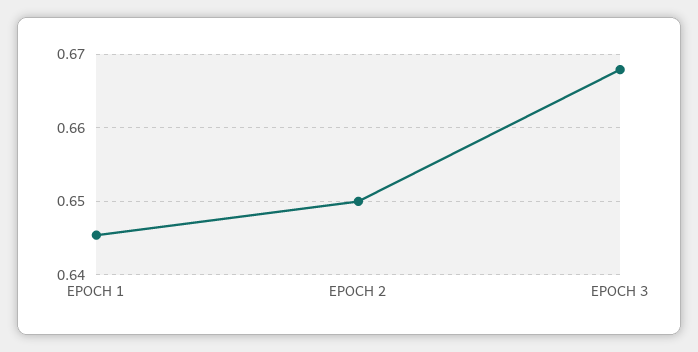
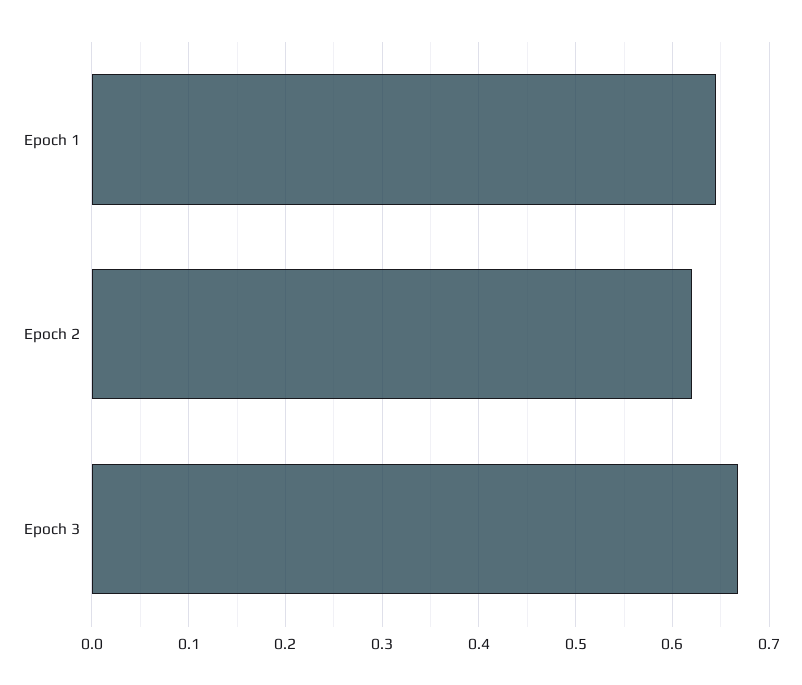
EPOCH 2: 0.65 -> 0.62

